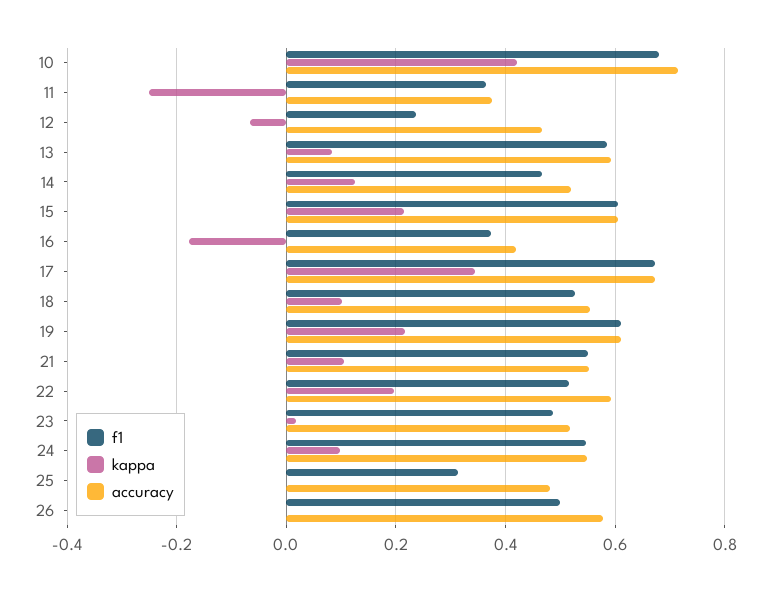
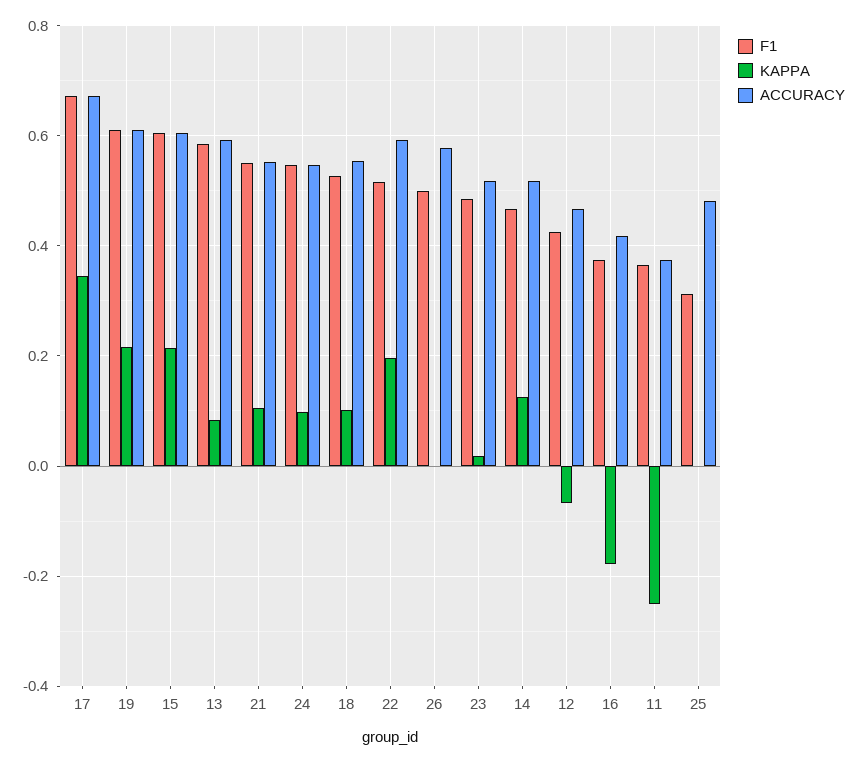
f1, 10: 0.68 -> none
kappa, 10: 0.42 -> none
accuracy, 10: 0.72 -> none
f1, 12: 0.24 -> 0.42

